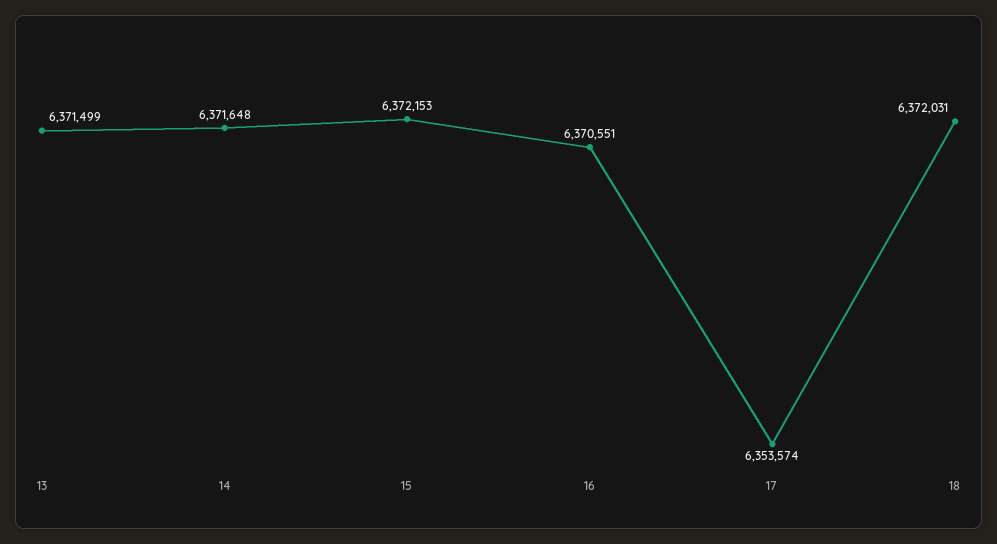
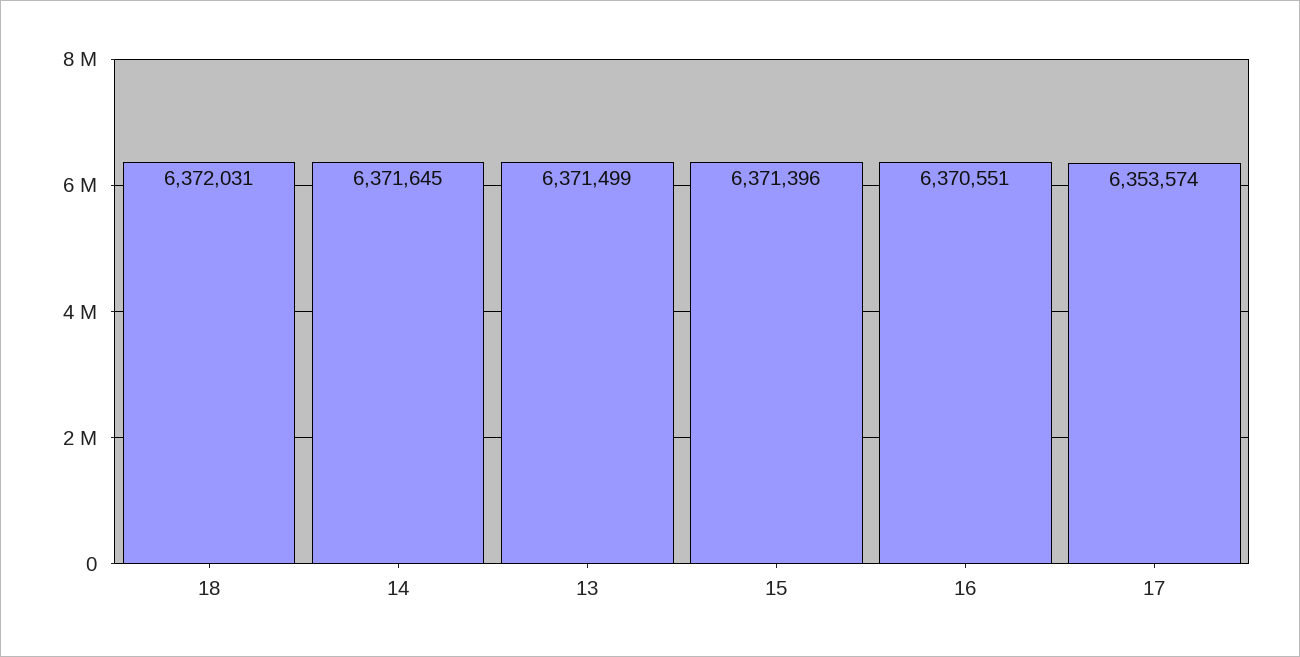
14: 6371648 -> 6371645
15: 6372153 -> 6371396

